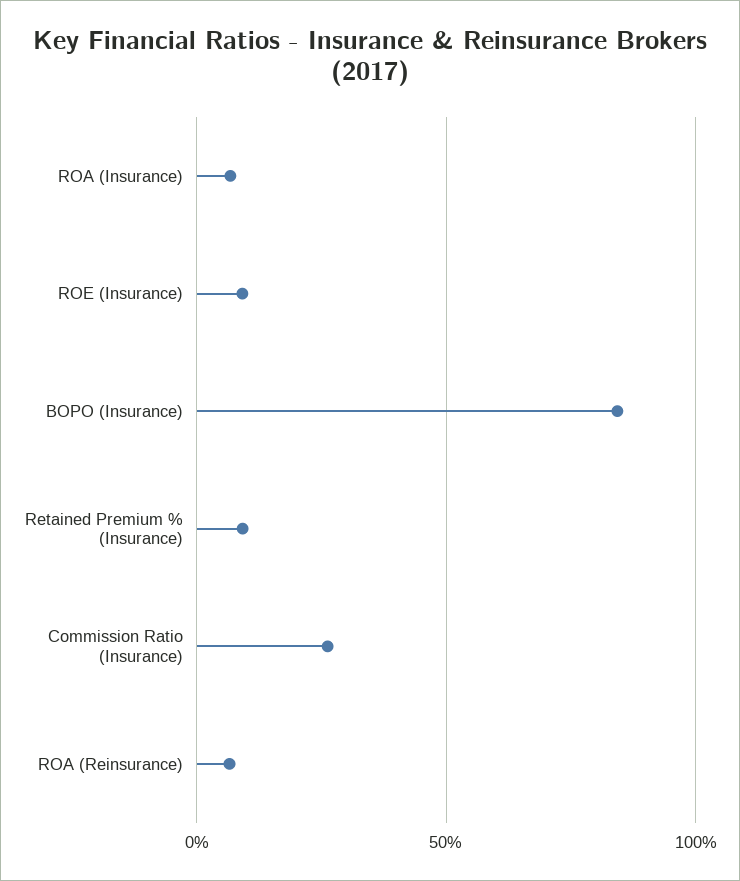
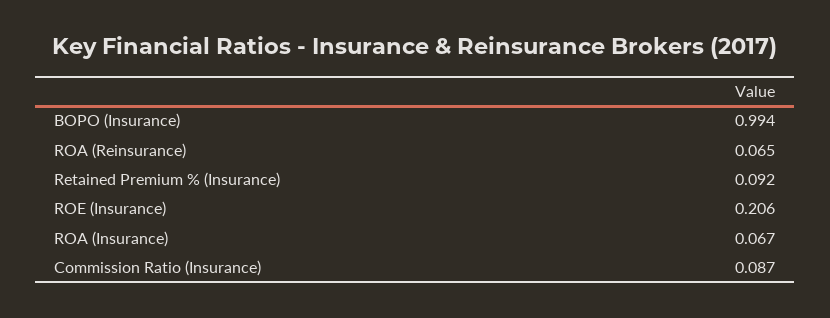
ROE (Insurance): 0.1 -> 0.206
BOPO (Insurance): 0.85 -> 0.994
Commission Ratio (Insurance): 0.25 -> 0.087

